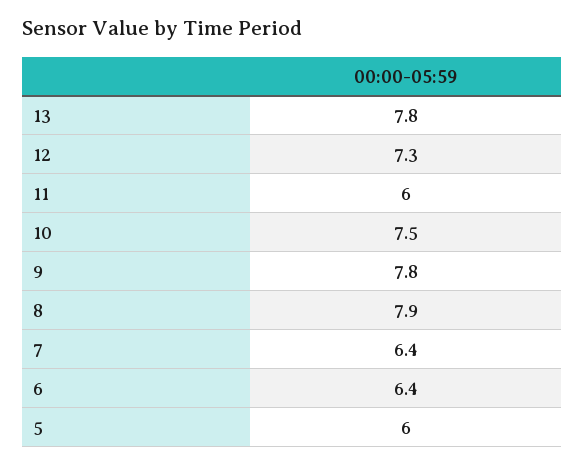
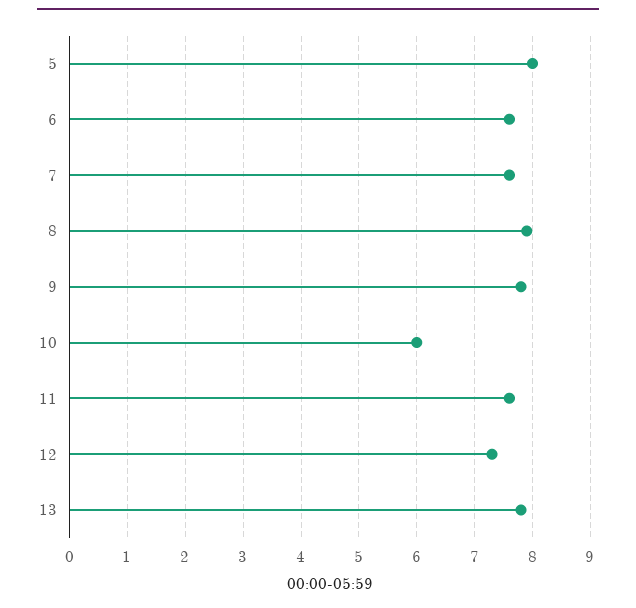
11: 6 -> 7.5
10: 7.5 -> 6
7: 6.4 -> 7.5
6: 6.4 -> 7.5
5: 6 -> 8

